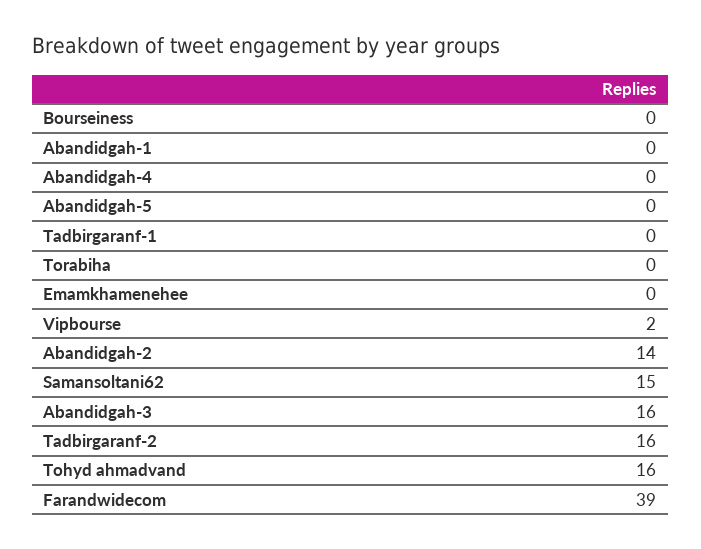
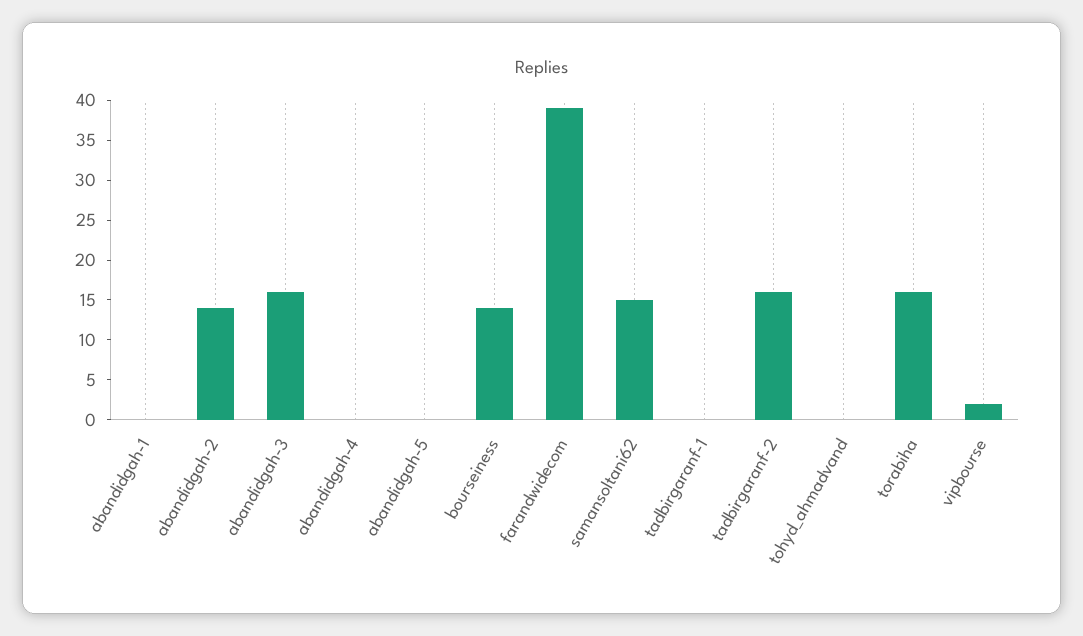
Bourseiness: 0 -> 15
Torabiha: 0 -> 15
Emamkhamenehee: 0 -> none
Tohyd ahmadvand: 16 -> 0

